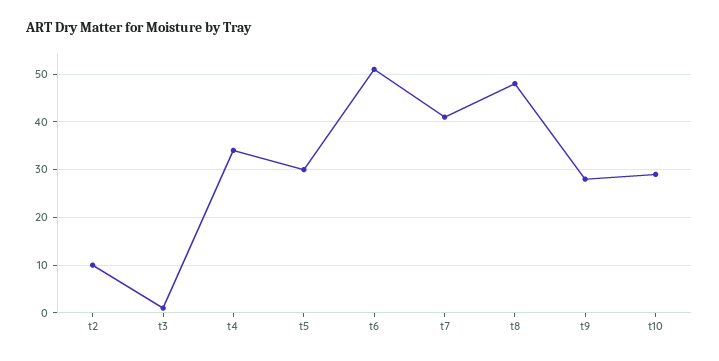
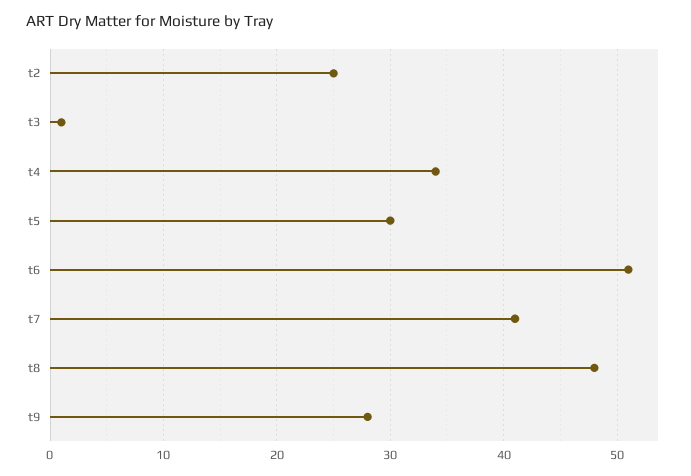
t2: 10 -> 25
t10: 30 -> none

